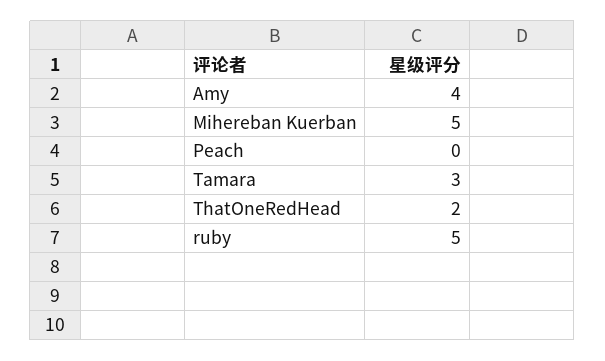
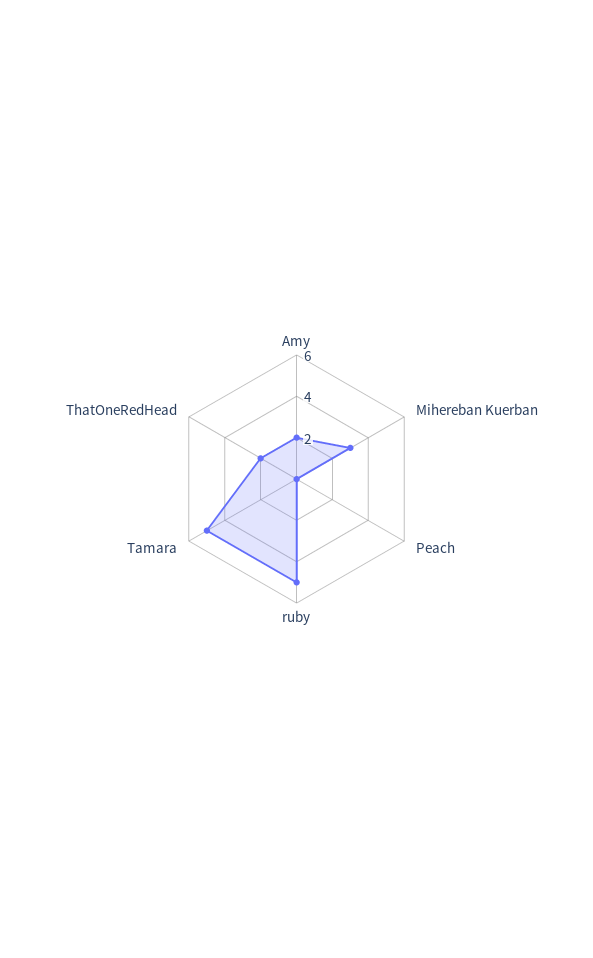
Amy: 4 -> 2
Mihereban Kuerban: 5 -> 3
Tamara: 3 -> 5

